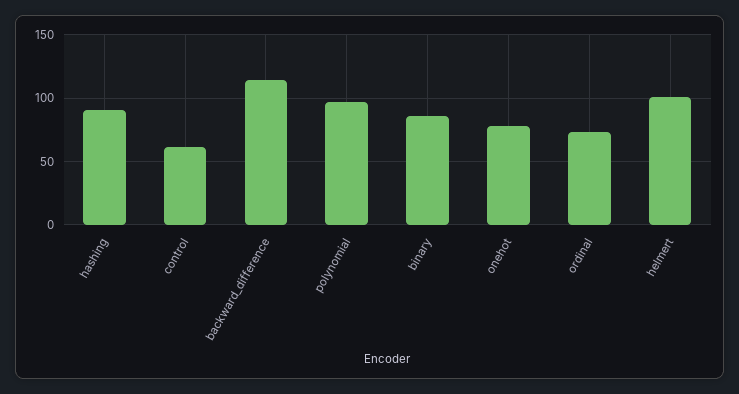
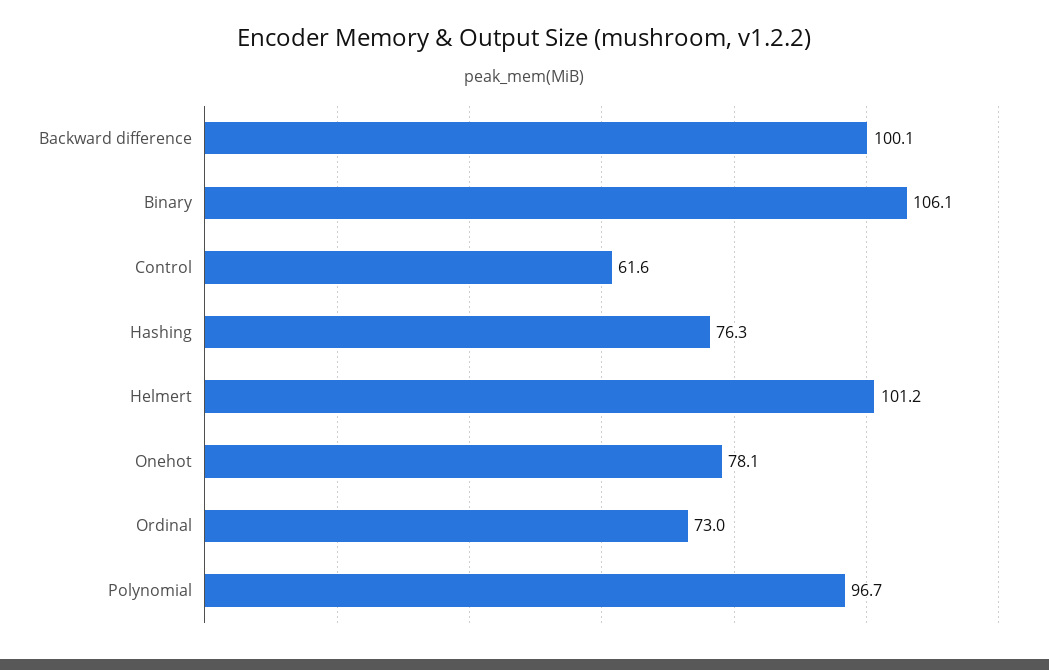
hashing: 90 -> 76.3
backward_difference: 115 -> 100.1
binary: 85 -> 106.1

